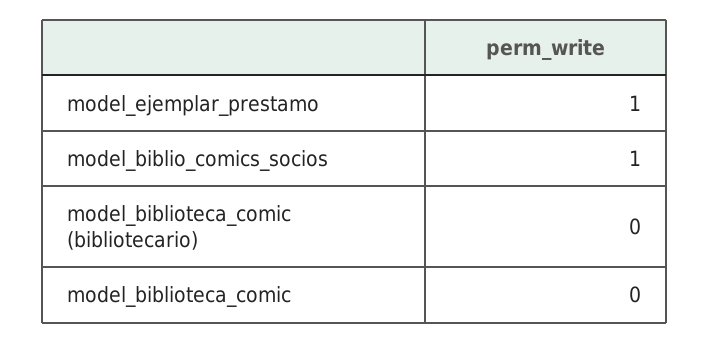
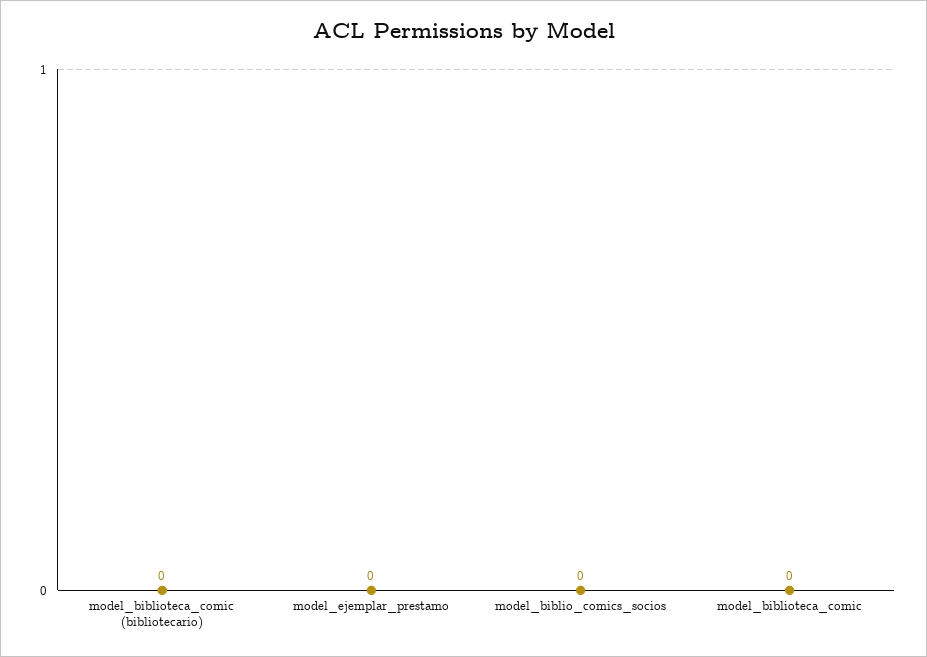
model_ejemplar_prestamo: 1 -> 0
model_biblio_comics_socios: 1 -> 0

